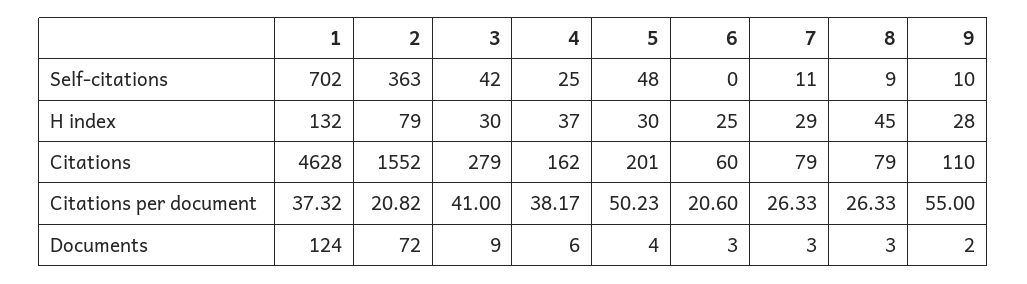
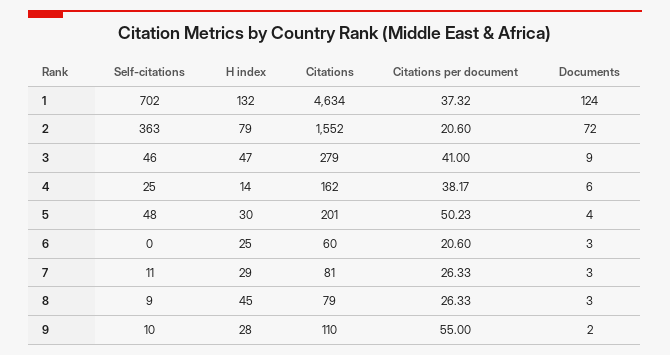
3, Self-citations: 42 -> 46
3, H index: 30 -> 47
4, H index: 37 -> 14
1, Citations: 4628 -> 4634
7, Citations: 79 -> 81
2, Citations per document: 20.82 -> 20.6

